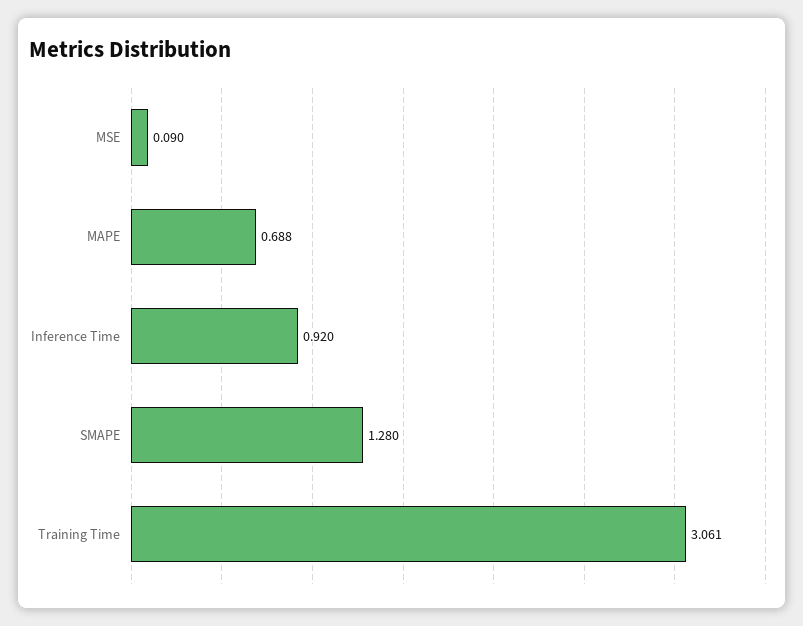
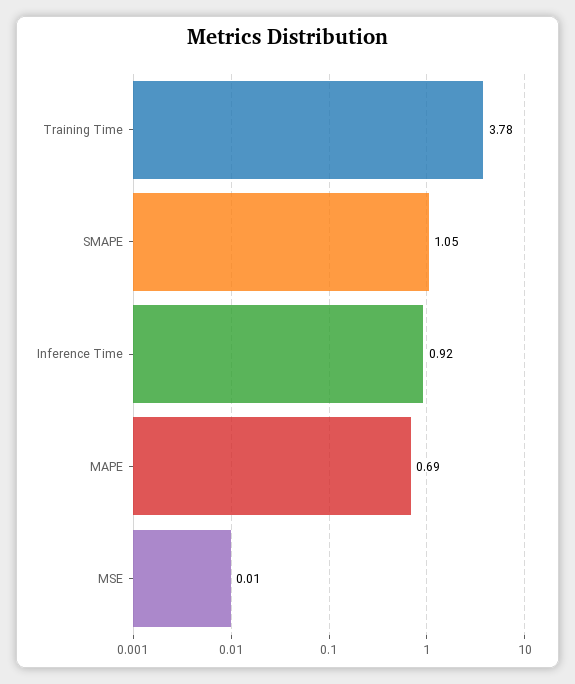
MSE: 0.09 -> 0.01
SMAPE: 1.28 -> 1.05
Training Time: 3.061 -> 3.78

